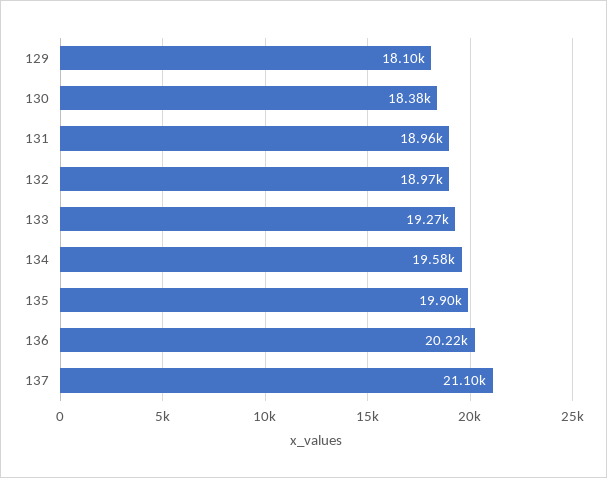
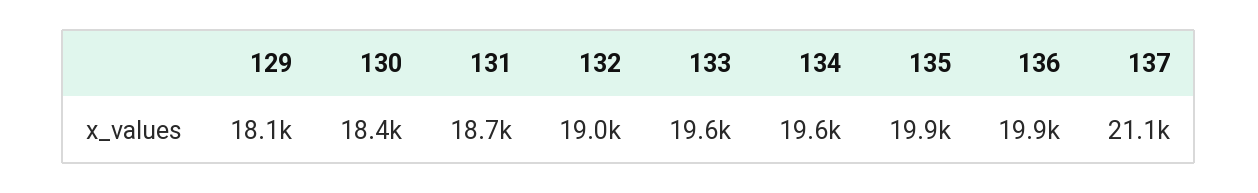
131: 18960 -> 18700
133: 19270 -> 19600
136: 20220 -> 19900

